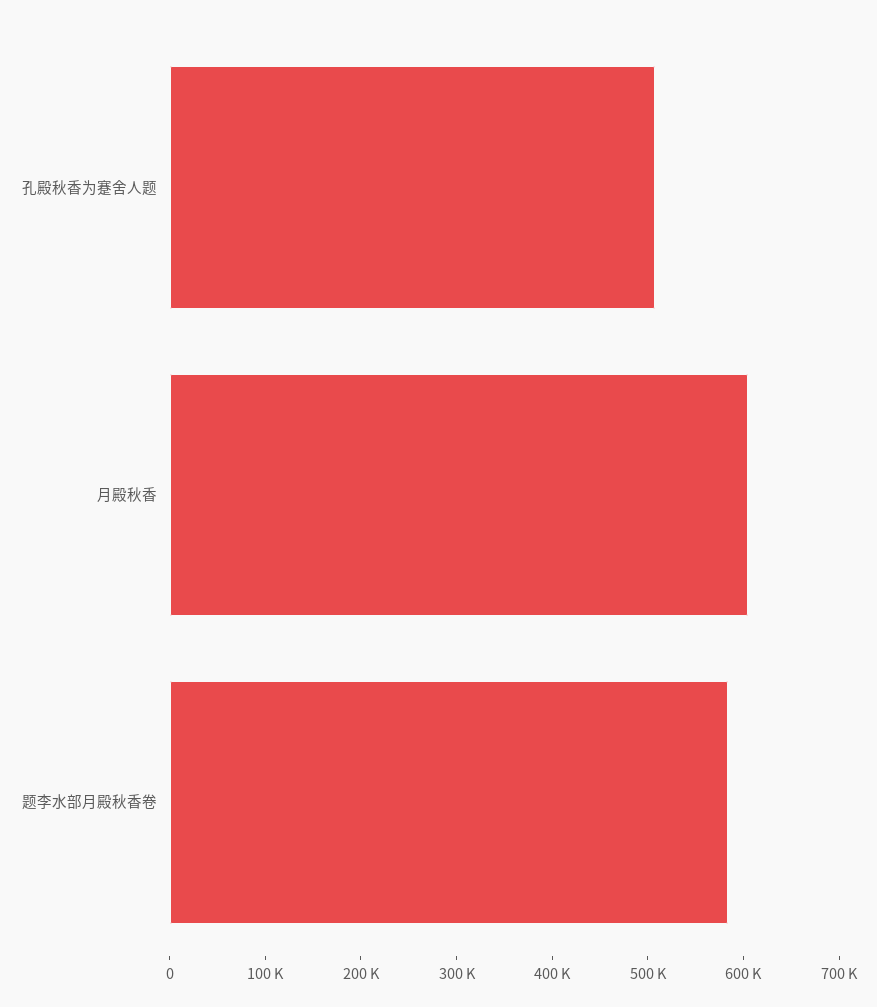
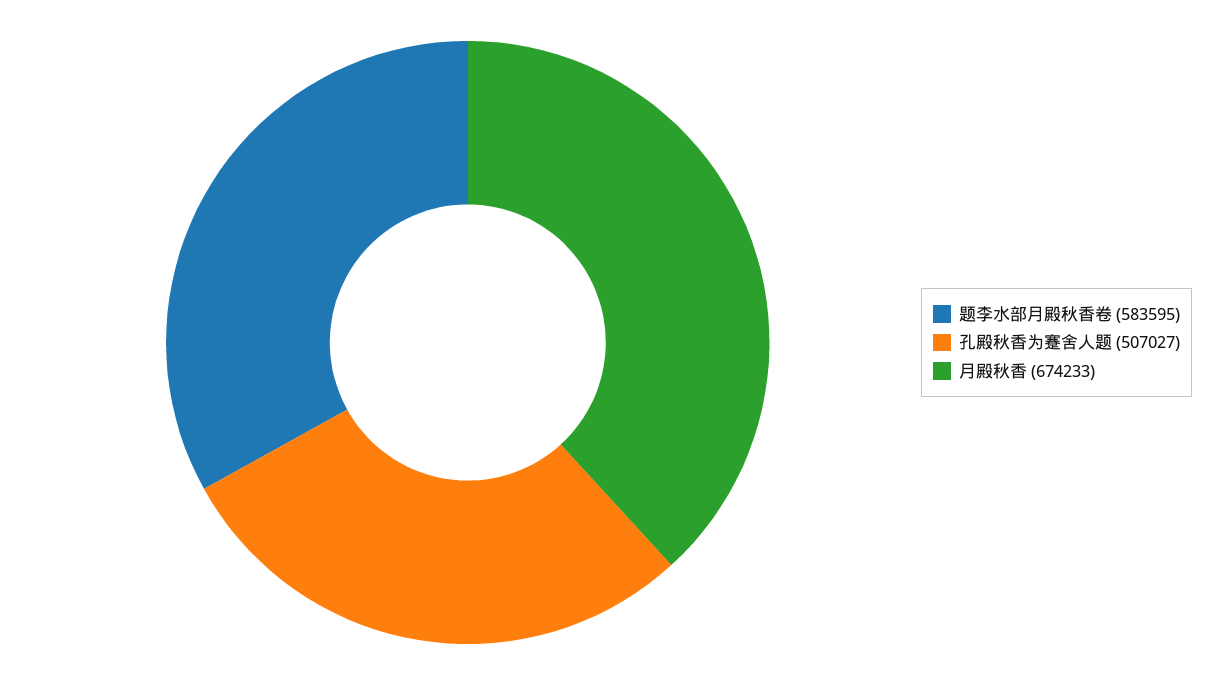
月殿秋香: 600000 -> 674233

